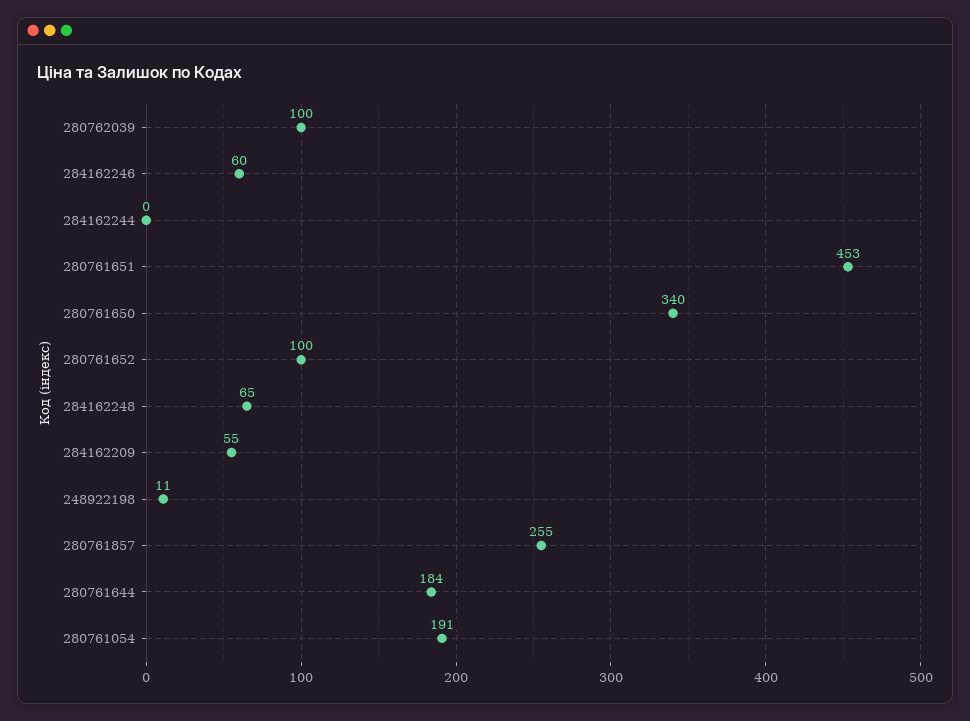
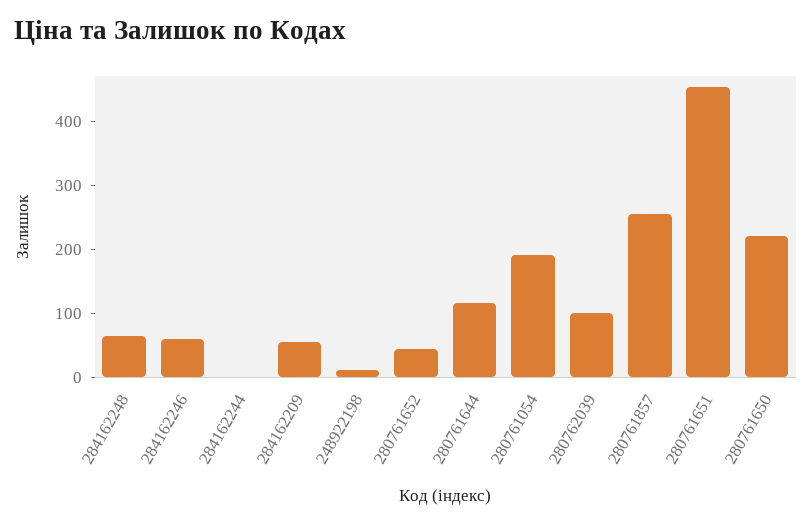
280761650: 340 -> 220
280761652: 100 -> 40
280761644: 184 -> 120

